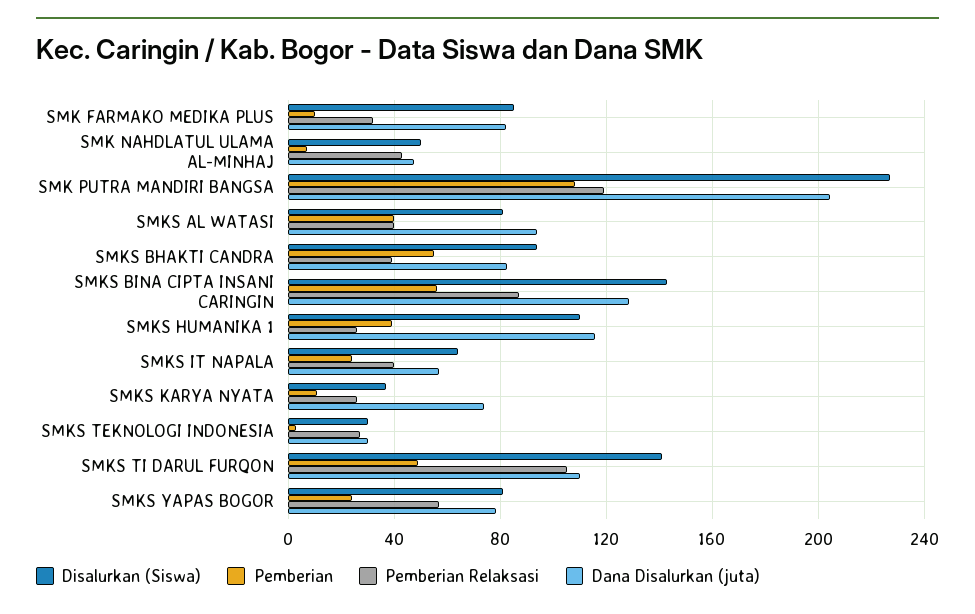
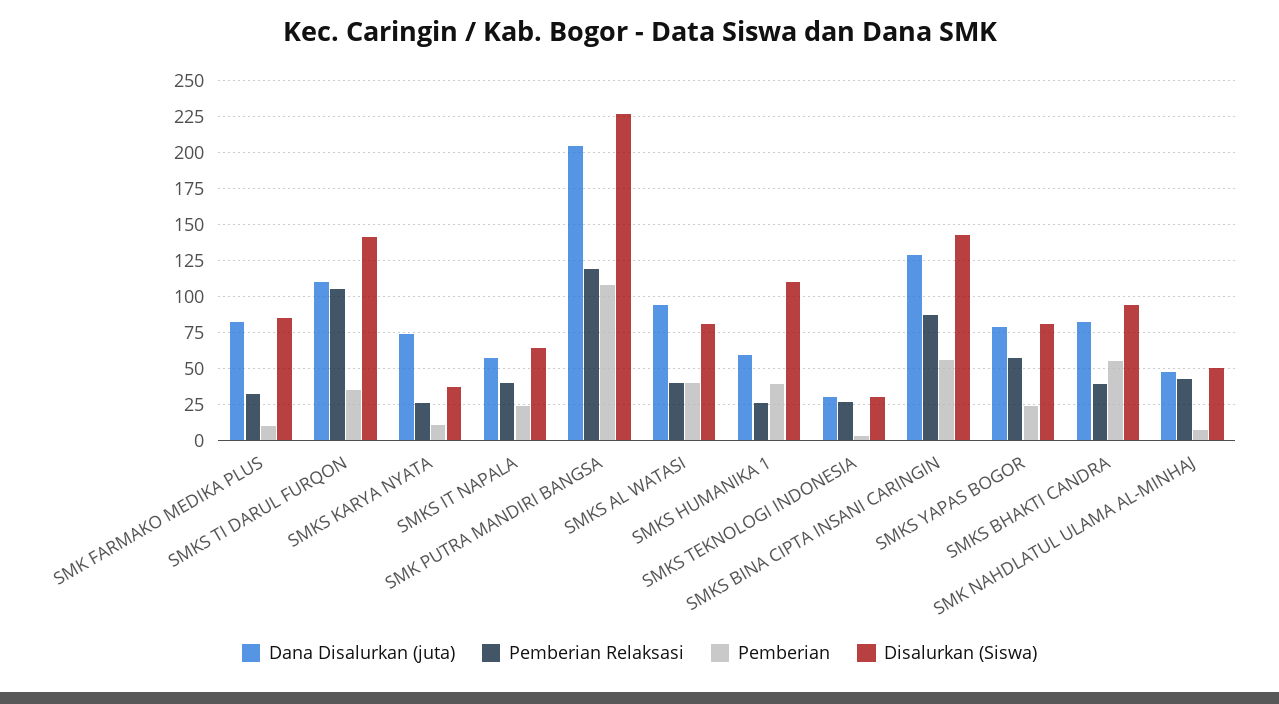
Dana Disalurkan (juta), SMKS HUMANIKA 1: 115 -> 60
Pemberian, SMKS TI DARUL FURQON: 50 -> 35

